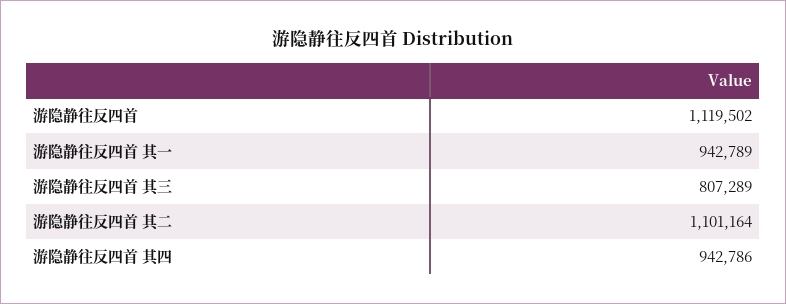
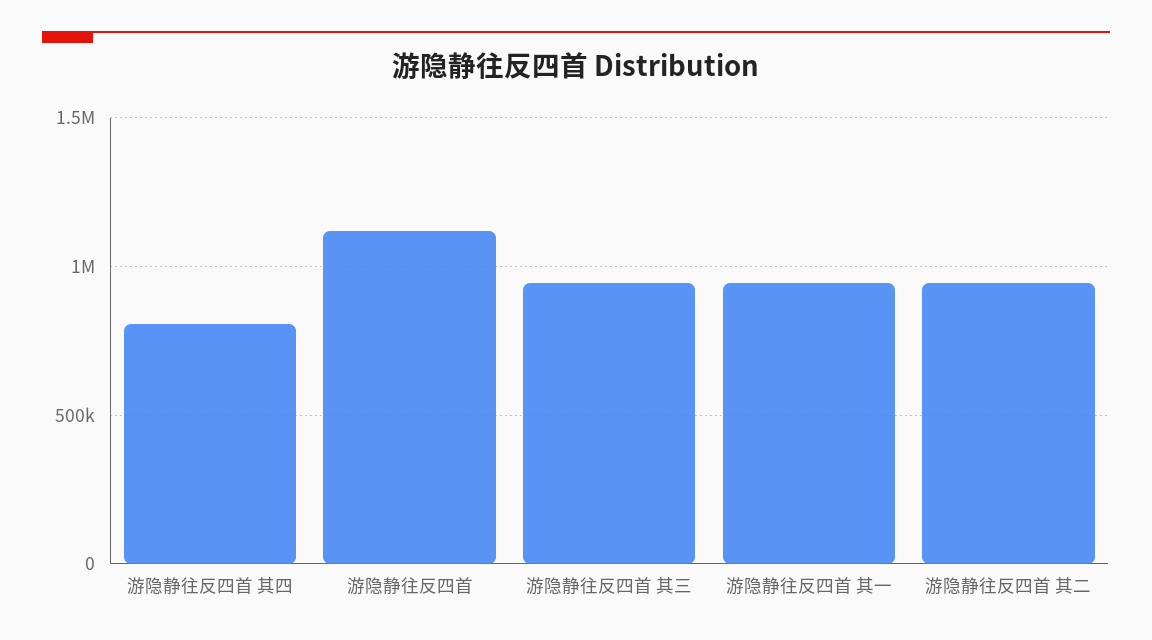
游隐静往反四首 其三: 807289 -> 950000
游隐静往反四首 其二: 1101164 -> 950000
游隐静往反四首 其四: 942786 -> 800000

